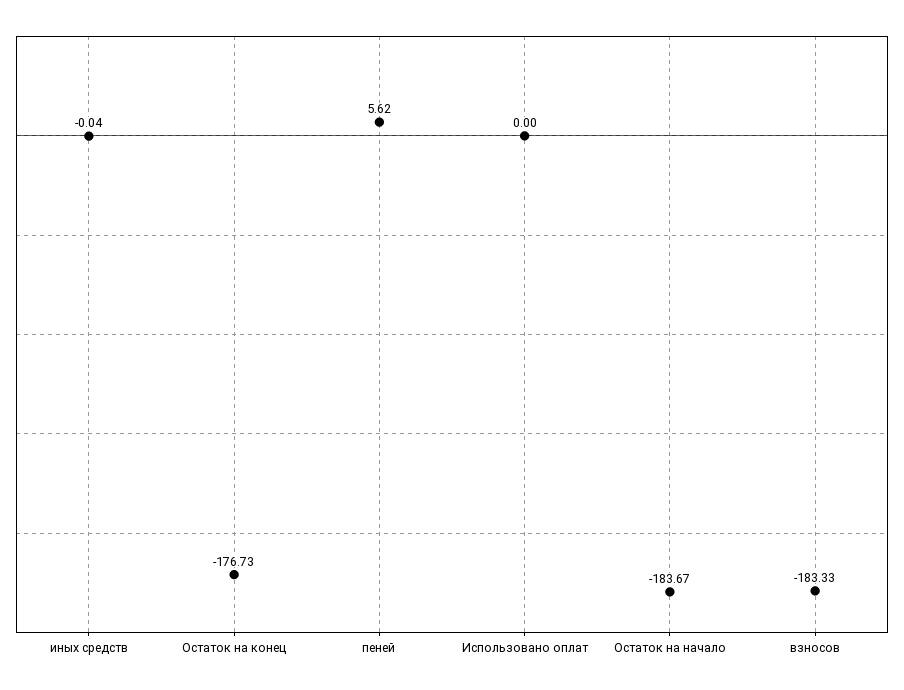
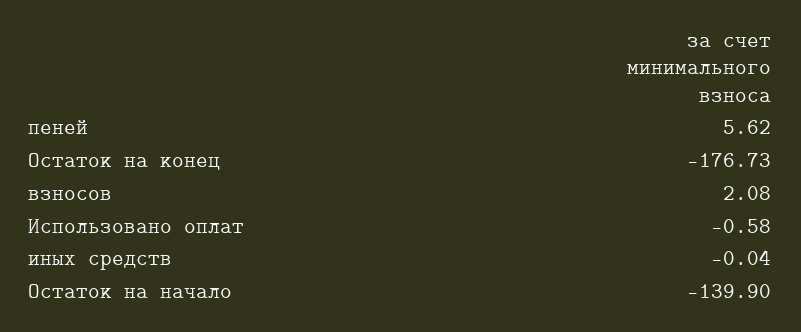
Использовано оплат: 0 -> -0.58
Остаток на начало: -183.67 -> -139.9
взносов: -183.33 -> 2.08

